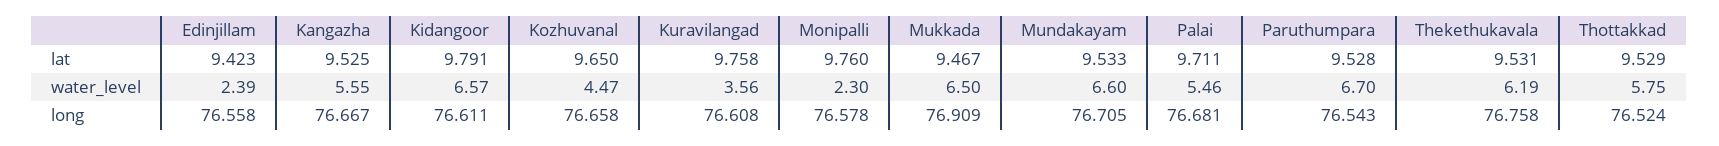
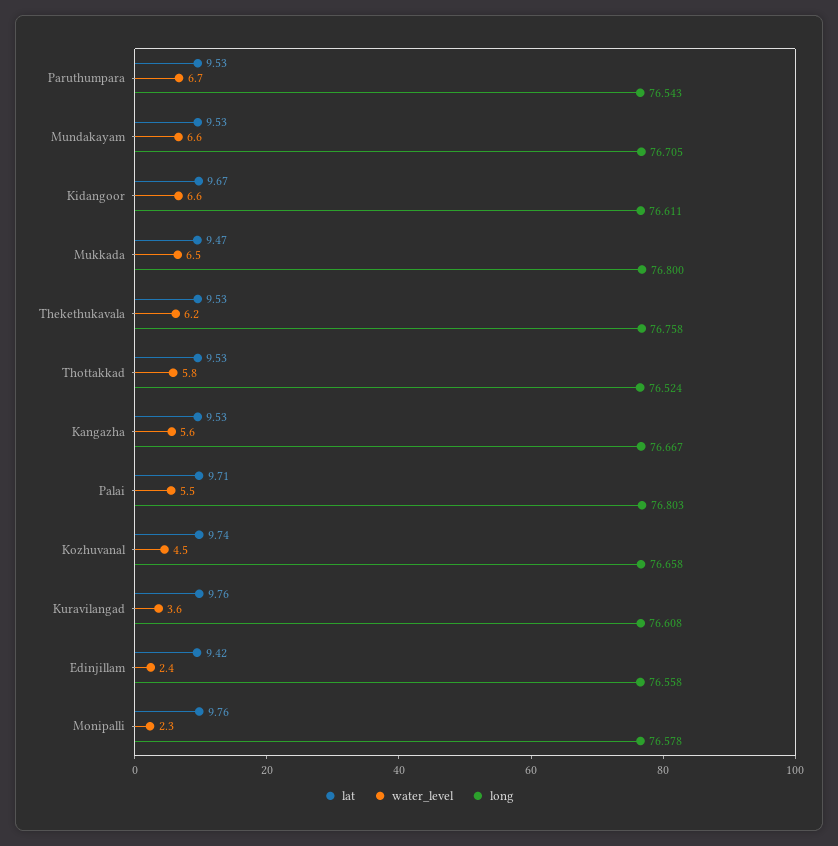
lat, Kidangoor: 9.791 -> 9.67
lat, Kozhuvanal: 9.65 -> 9.74
long, Mukkada: 76.909 -> 76.8
long, Palai: 76.681 -> 76.803

